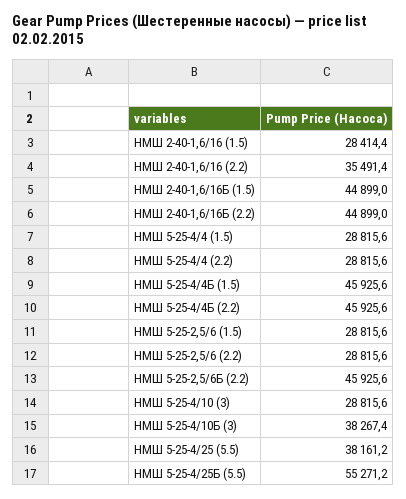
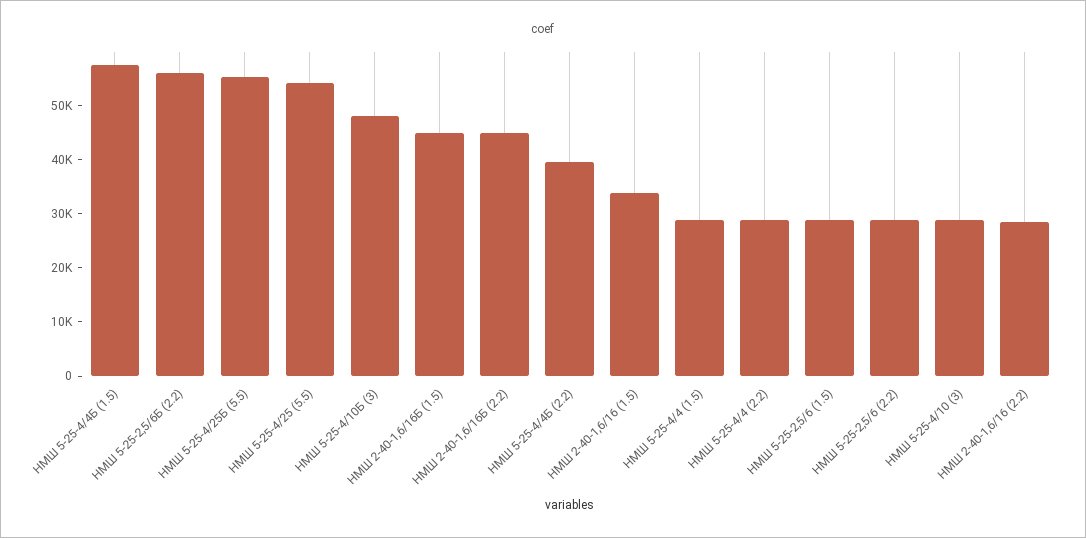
НМШ 2-40-1,6/16 (1.5): 28414.4 -> 34000
НМШ 2-40-1,6/16 (2.2): 35491.4 -> 28000
НМШ 5-25-4/4Б (1.5): 45925.6 -> 58000
НМШ 5-25-4/4Б (2.2): 45925.6 -> 40000
НМШ 5-25-2,5/6Б (2.2): 45925.6 -> 56000
НМШ 5-25-4/10Б (3): 38267.4 -> 48000
НМШ 5-25-4/25 (5.5): 38161.2 -> 54000

